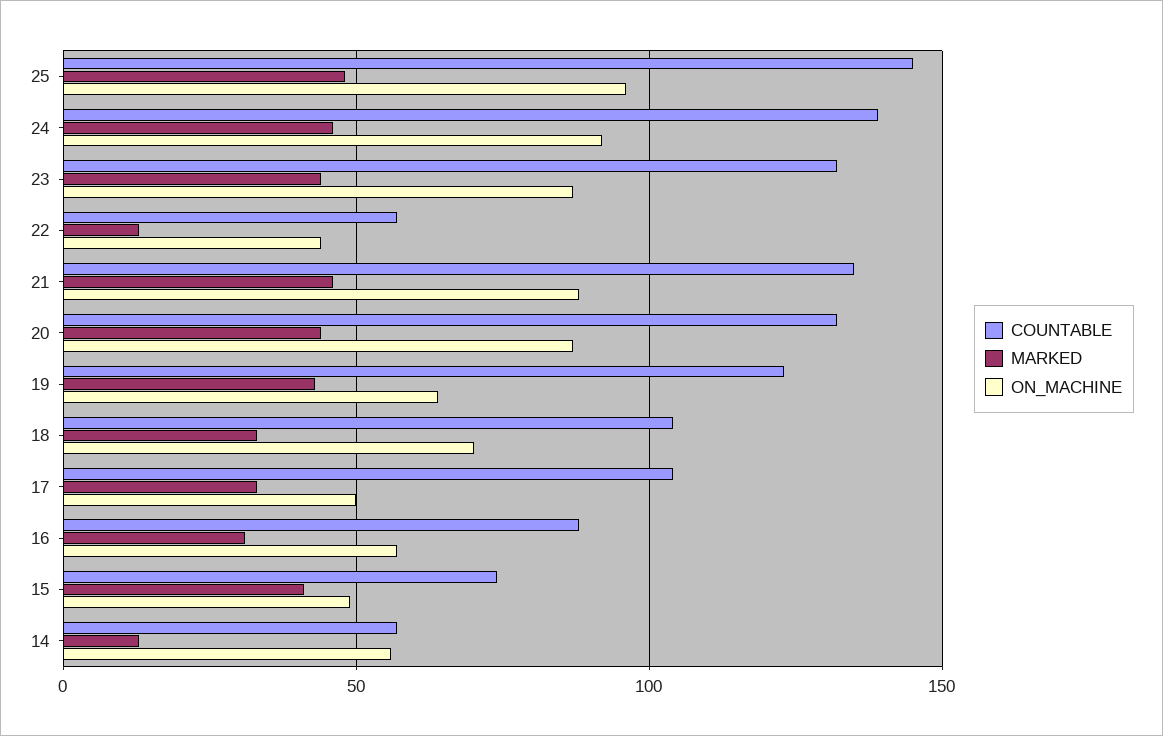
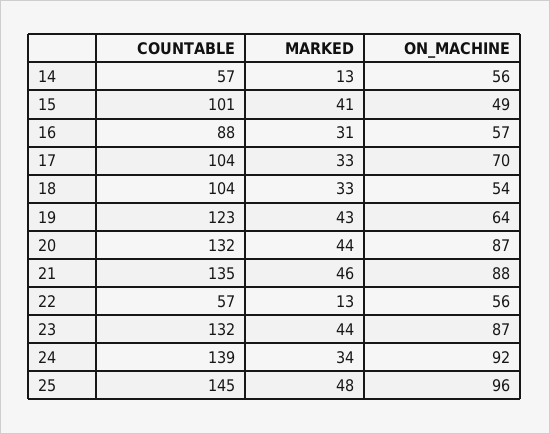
MARKED, 24: 45 -> 34
ON_MACHINE, 22: 45 -> 56
ON_MACHINE, 18: 70 -> 54
ON_MACHINE, 17: 50 -> 70
COUNTABLE, 15: 75 -> 101

